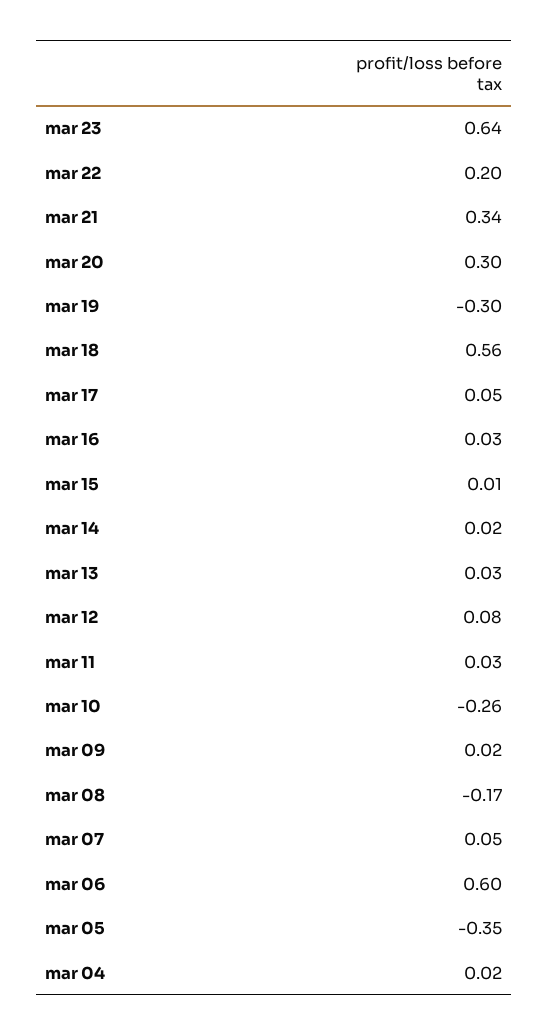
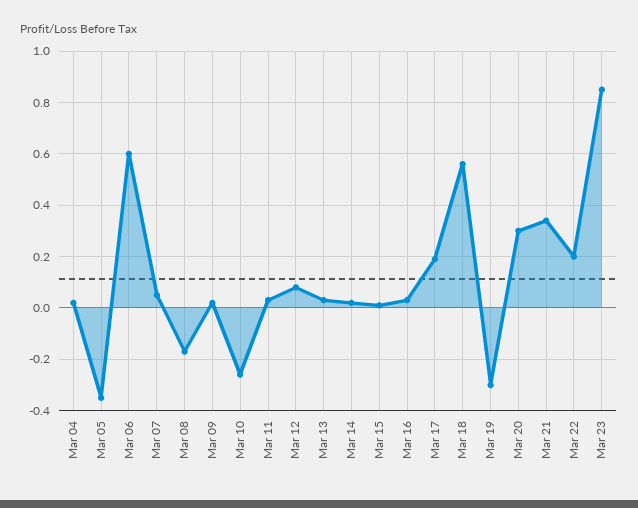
mar 23: 0.64 -> 0.85
mar 17: 0.05 -> 0.2

